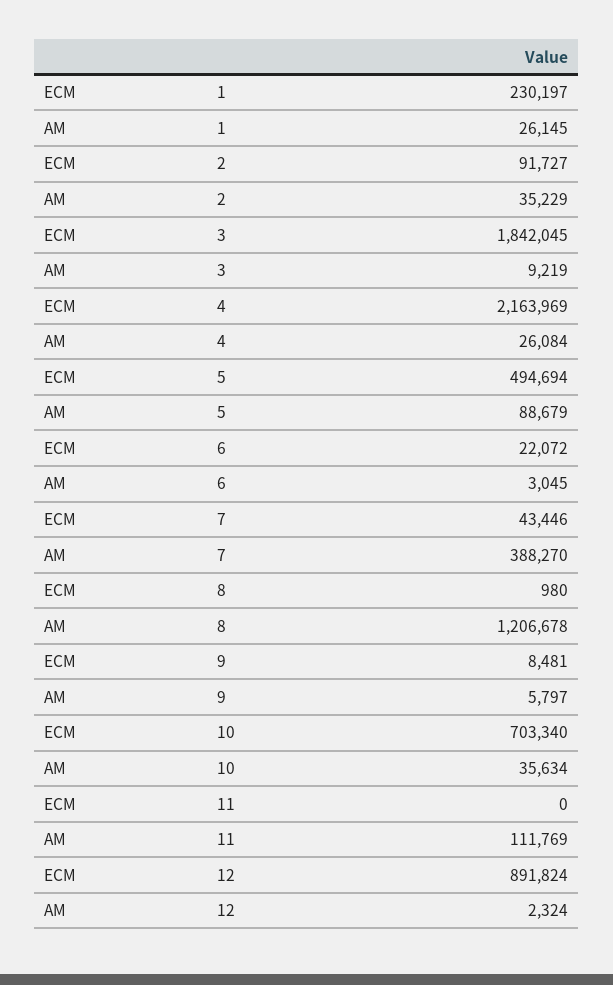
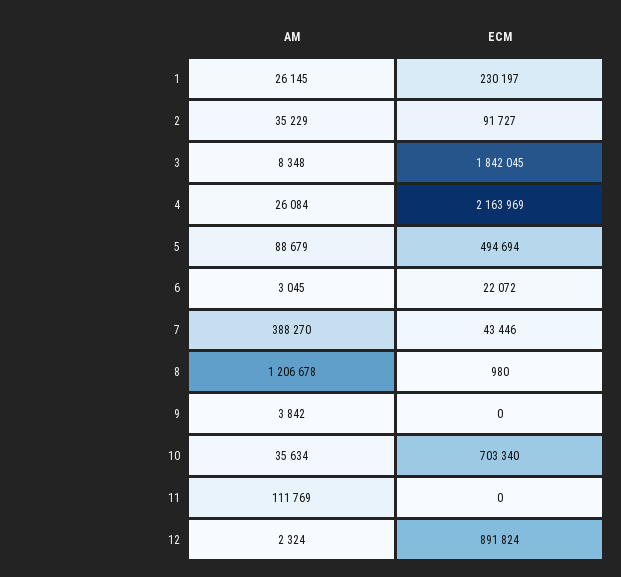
AM, 3: 9219 -> 8348
ECM, 9: 8481 -> 0
AM, 9: 5797 -> 3842

